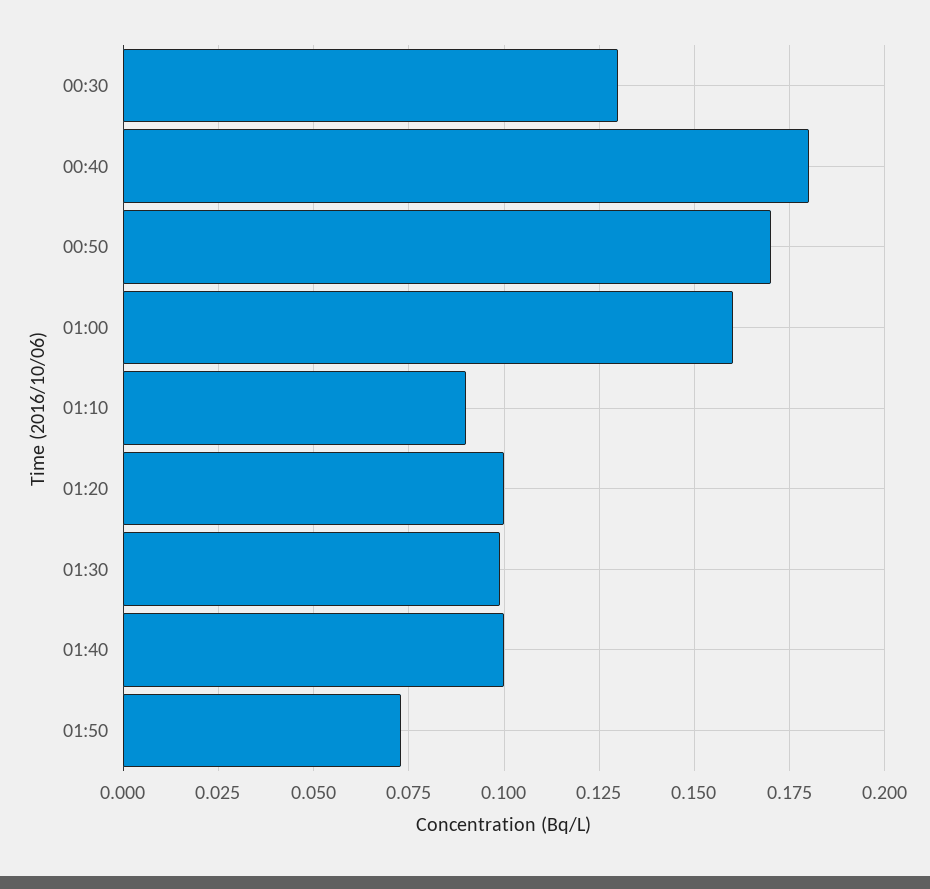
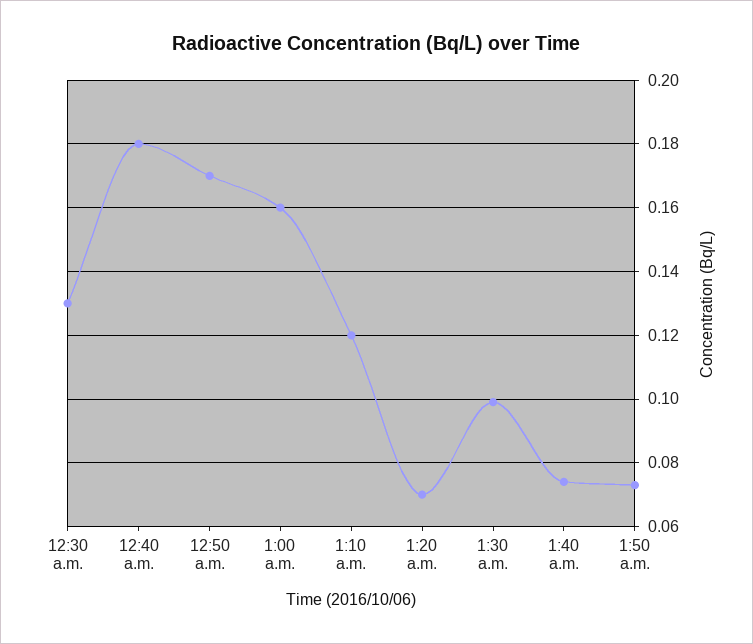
01:10: 0.09 -> 0.12
01:20: 0.1 -> 0.07
01:40: 0.1 -> 0.075

